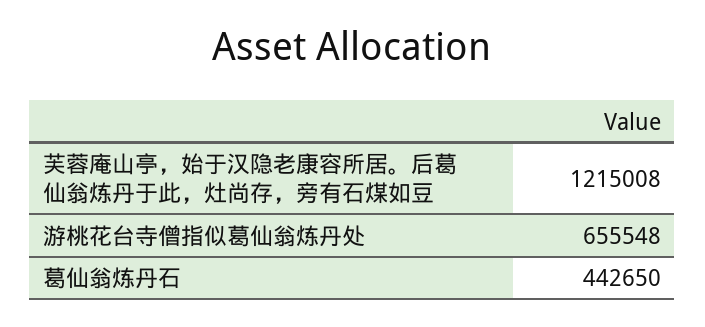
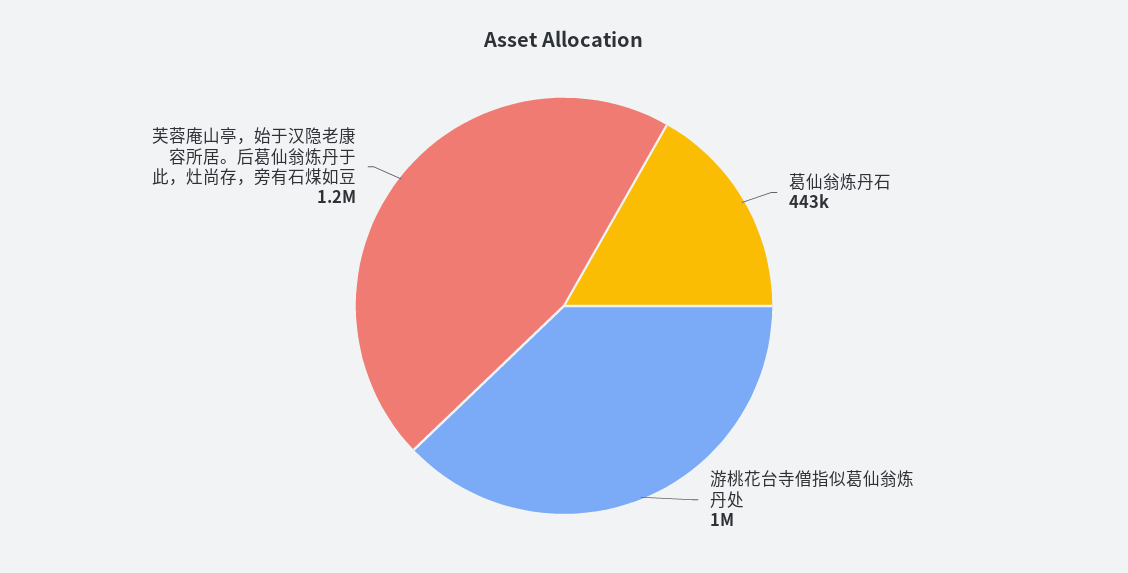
游桃花台寺僧指似葛仙翁炼丹处: 655548 -> 1000000

